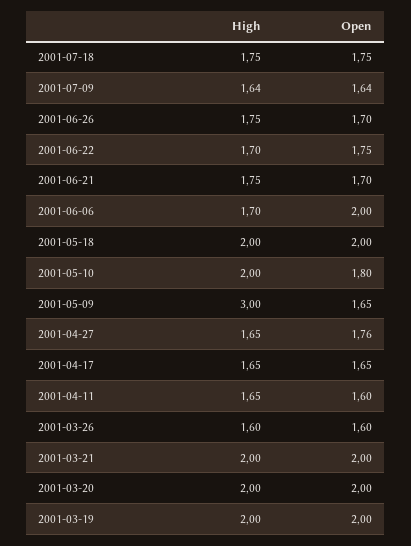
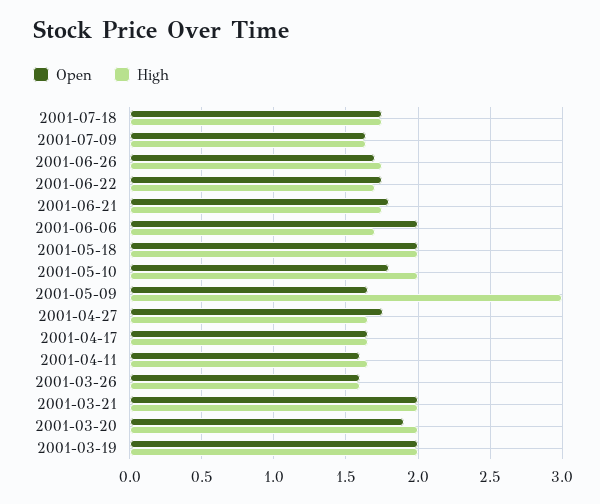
Open, 2001-06-21: 1.7 -> 1.8
Open, 2001-03-20: 2 -> 1.9

